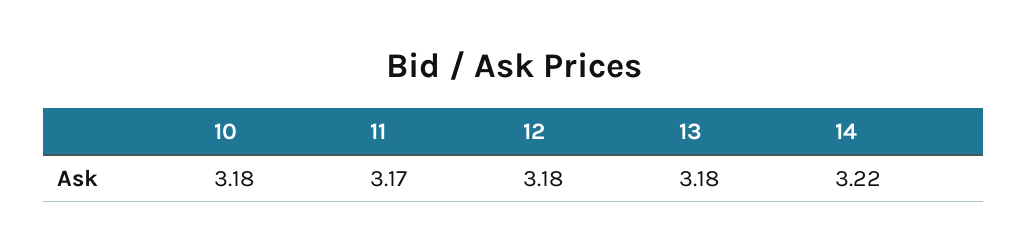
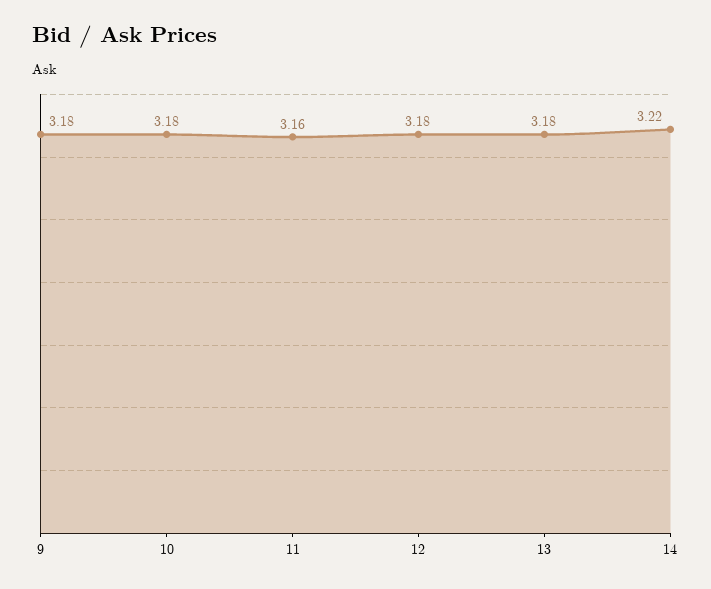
11: 3.17 -> 3.16
9: none -> 3.18

